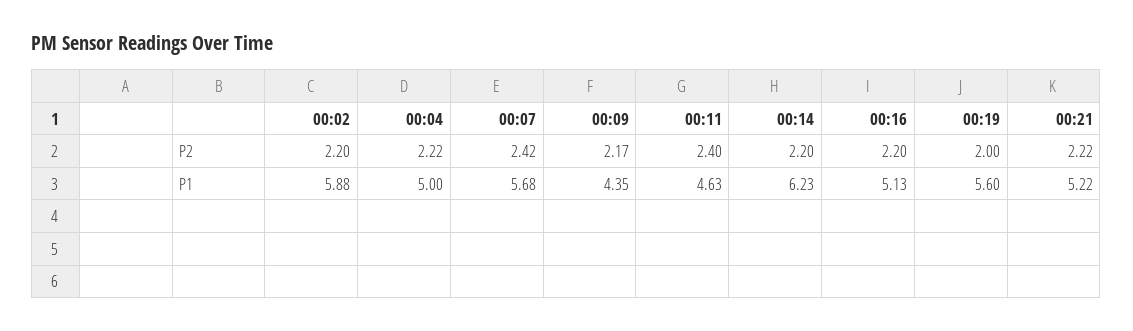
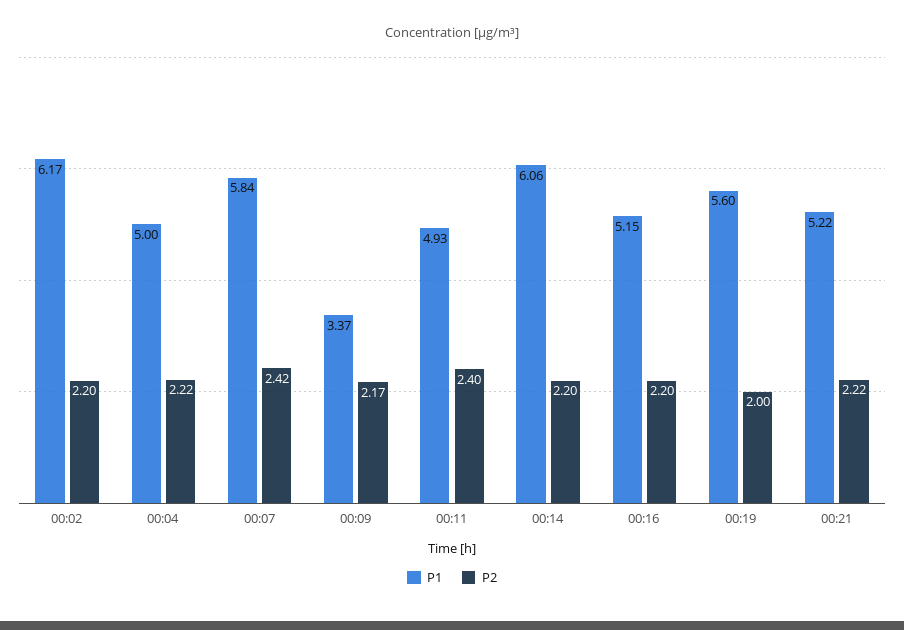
P1, 00:02: 5.88 -> 6.17
P1, 00:07: 5.68 -> 5.84
P1, 00:09: 4.35 -> 3.37
P1, 00:11: 4.63 -> 4.93
P1, 00:14: 6.23 -> 6.06
P1, 00:16: 5.13 -> 5.15

